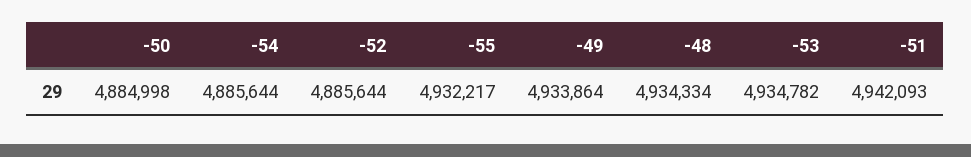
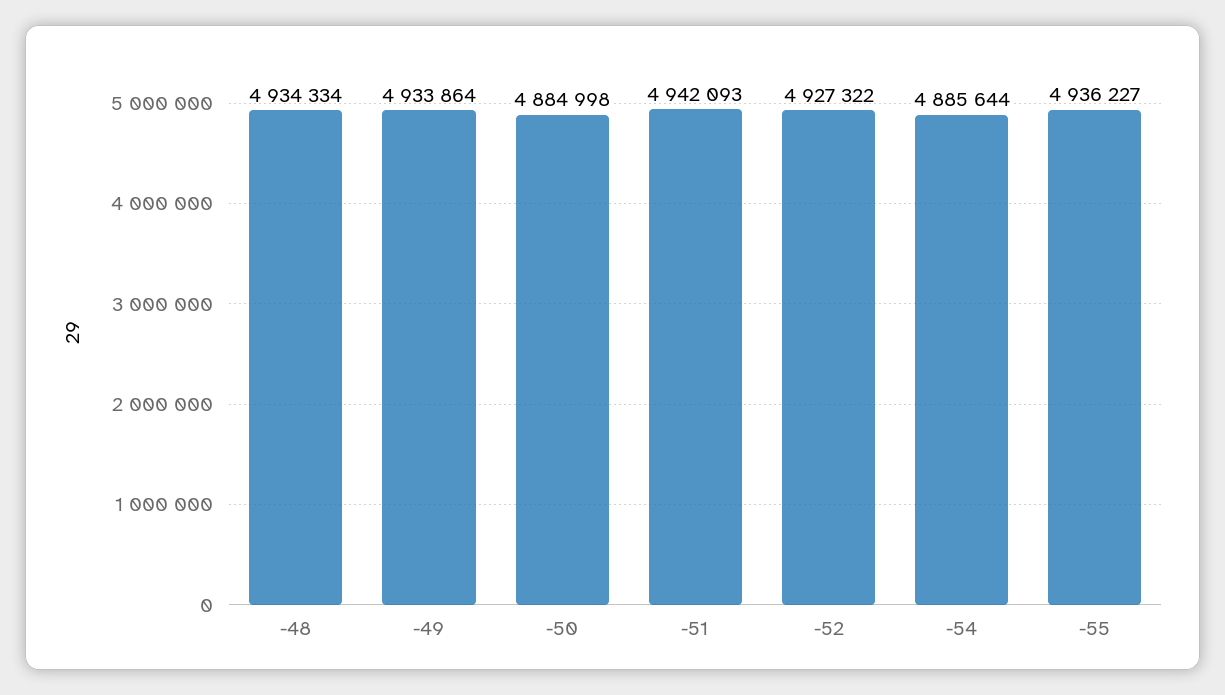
-52: 4885644 -> 4927322
-55: 4932217 -> 4936227
-53: 4934782 -> none

